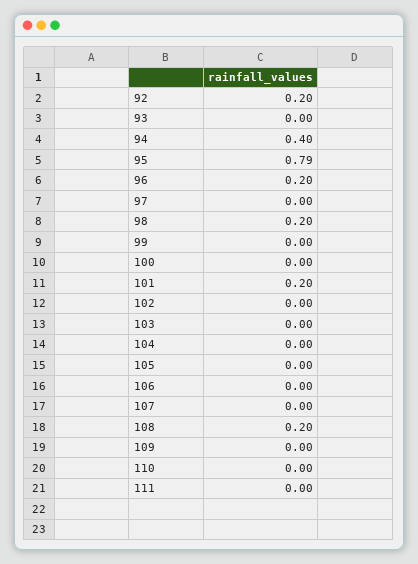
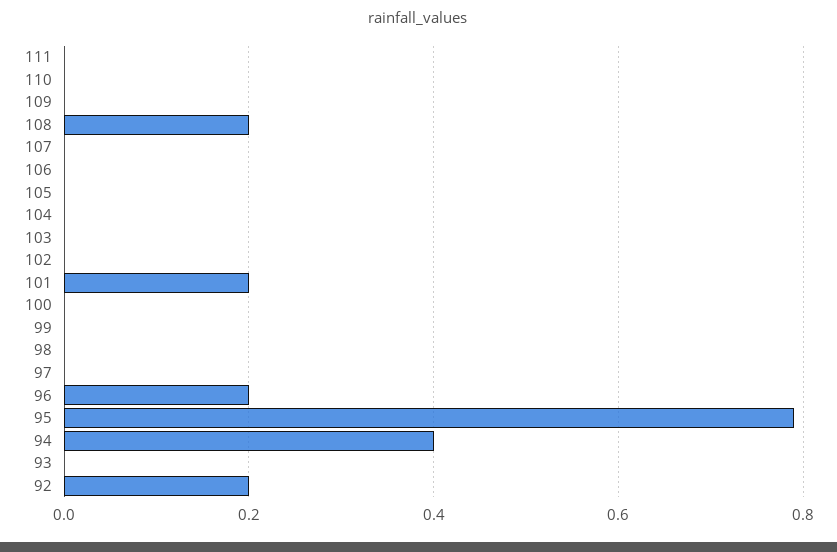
98: 0.2 -> 0

